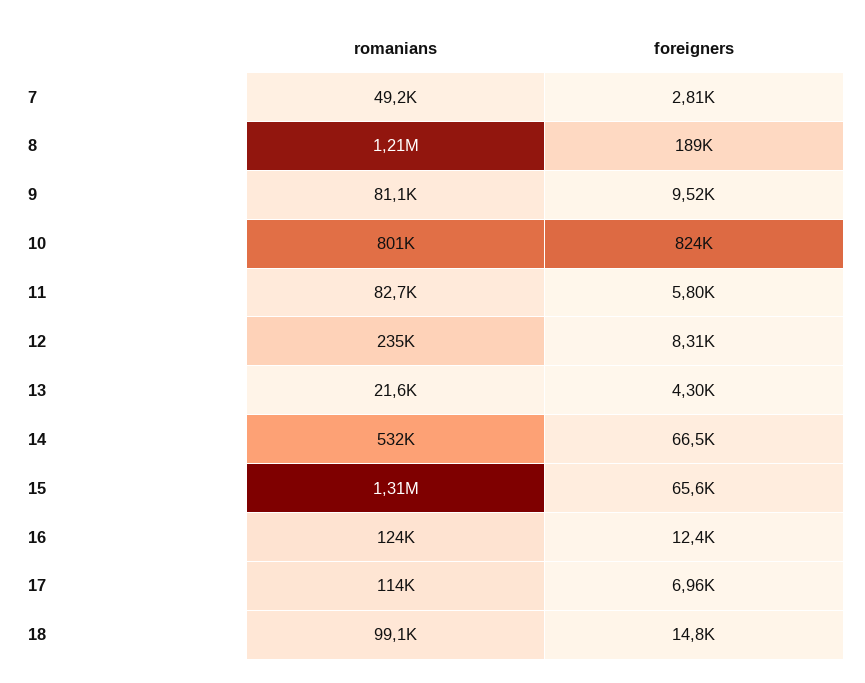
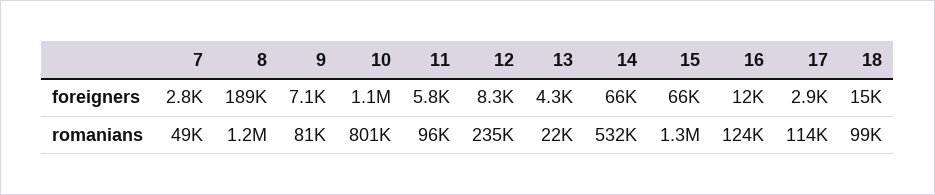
foreigners, 9: 9520 -> 7100
foreigners, 10: 824000 -> 1100000
romanians, 11: 82700 -> 96000
foreigners, 17: 6960 -> 2900

